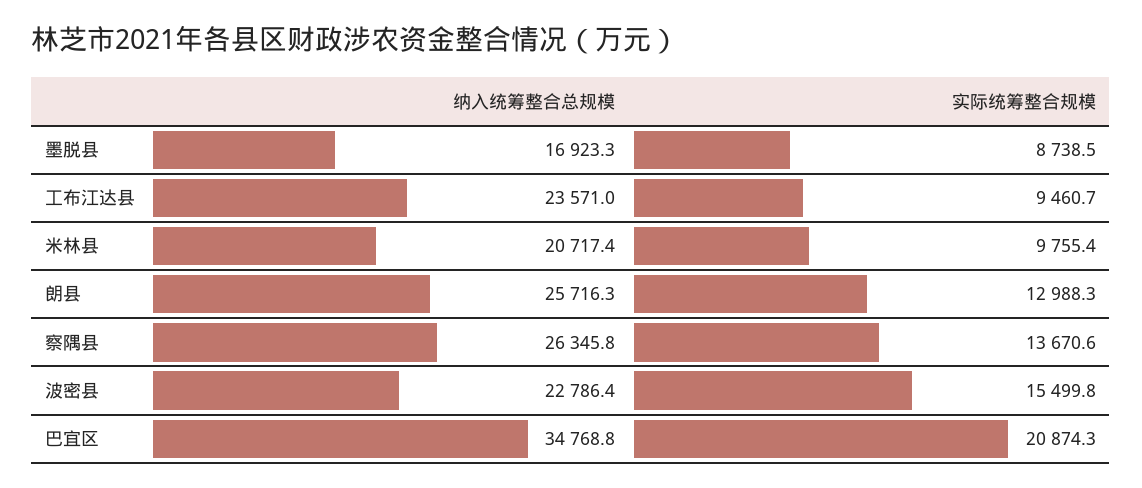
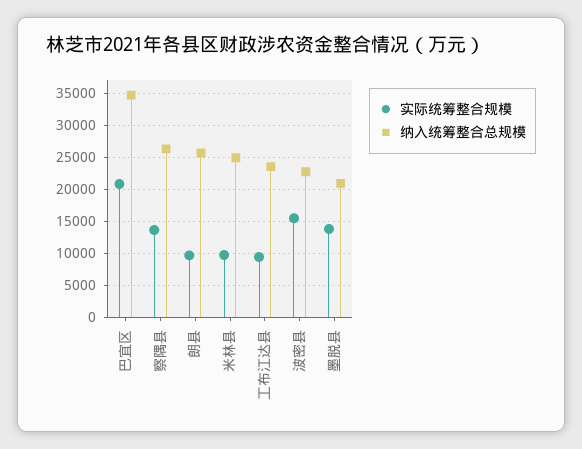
纳入统筹整合总规模, 墨脱县: 16923.3 -> 21000
实际统筹整合规模, 墨脱县: 8738.5 -> 14000
纳入统筹整合总规模, 米林县: 20717.4 -> 25000
实际统筹整合规模, 朗县: 12988.3 -> 10000

